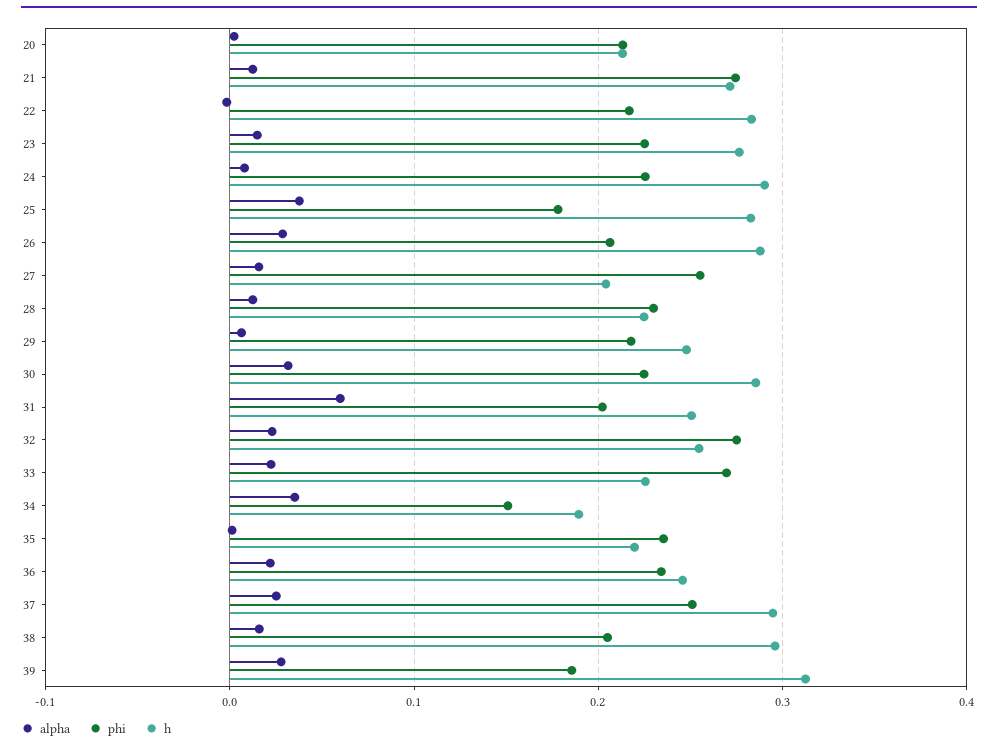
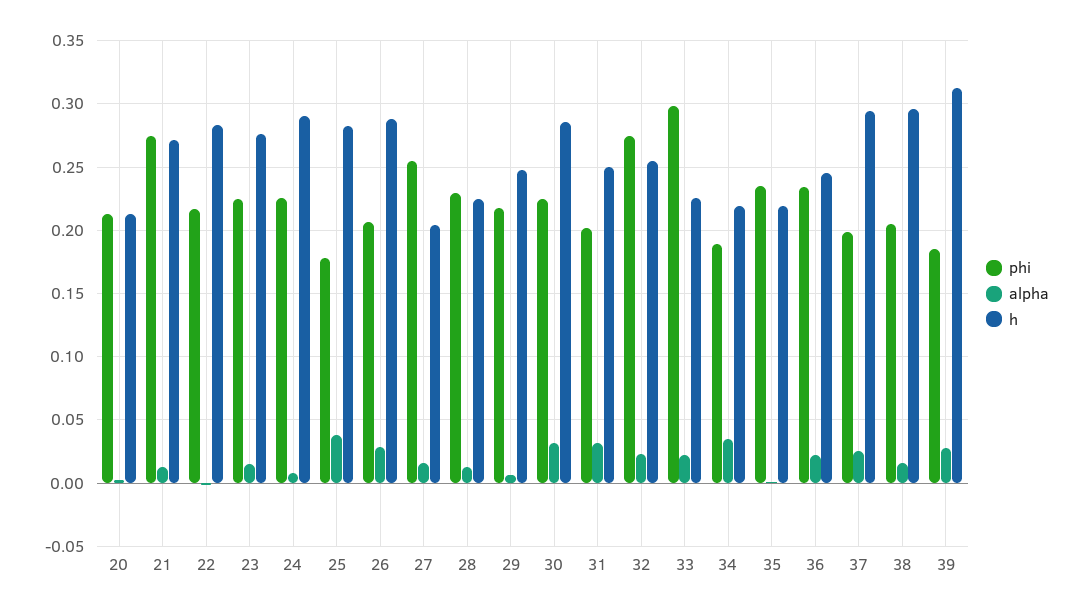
alpha, 31: 0.06 -> 0.03
phi, 33: 0.27 -> 0.3
phi, 34: 0.15 -> 0.19
h, 34: 0.19 -> 0.22
phi, 37: 0.25 -> 0.2

